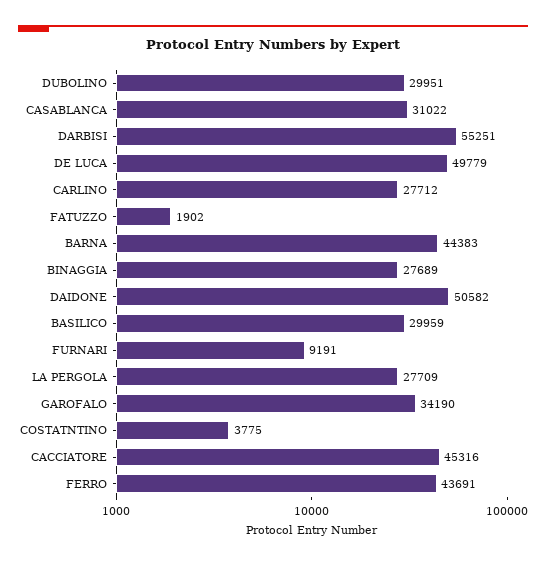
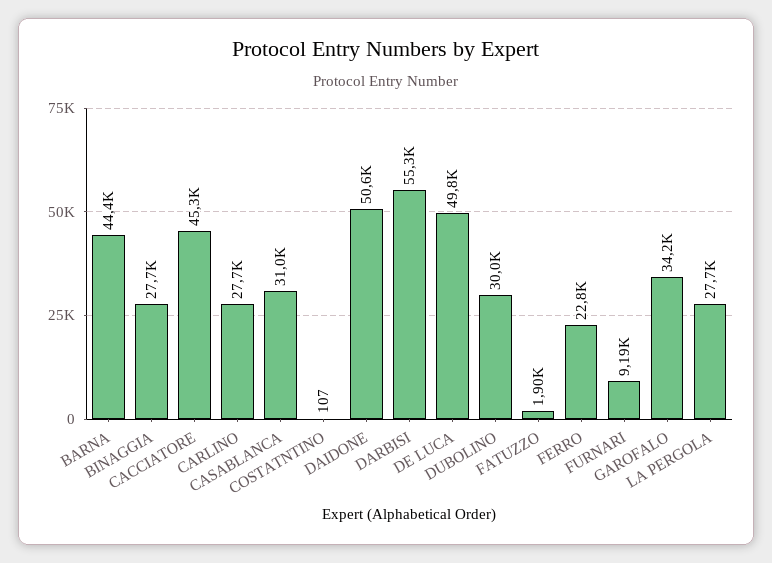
BASILICO: 29959 -> none
COSTATNTINO: 3775 -> 107
FERRO: 43691 -> 22800

